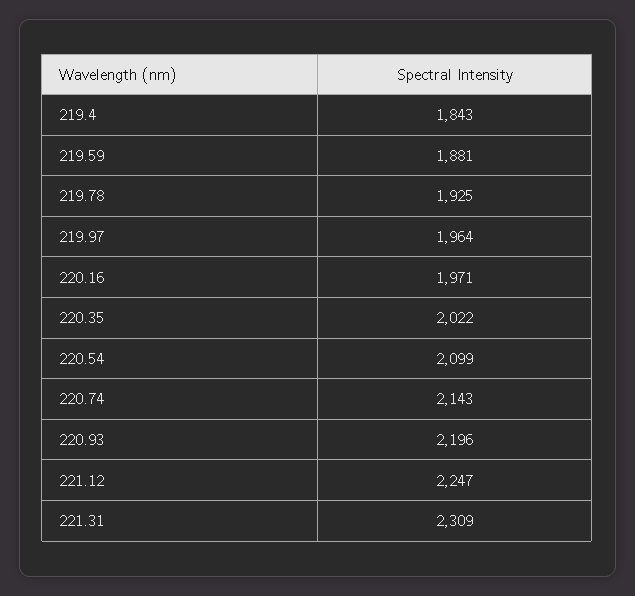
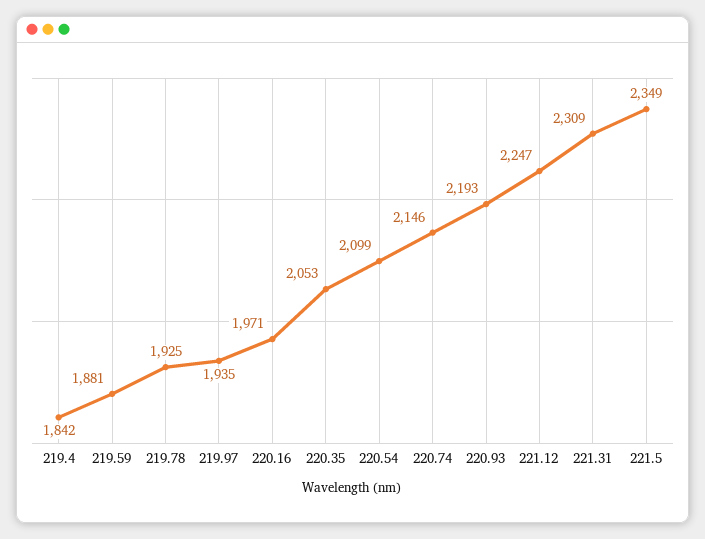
219.4: 1843 -> 1842
219.97: 1964 -> 1935
220.35: 2022 -> 2053
220.74: 2143 -> 2146
220.93: 2196 -> 2193
221.5: none -> 2349

